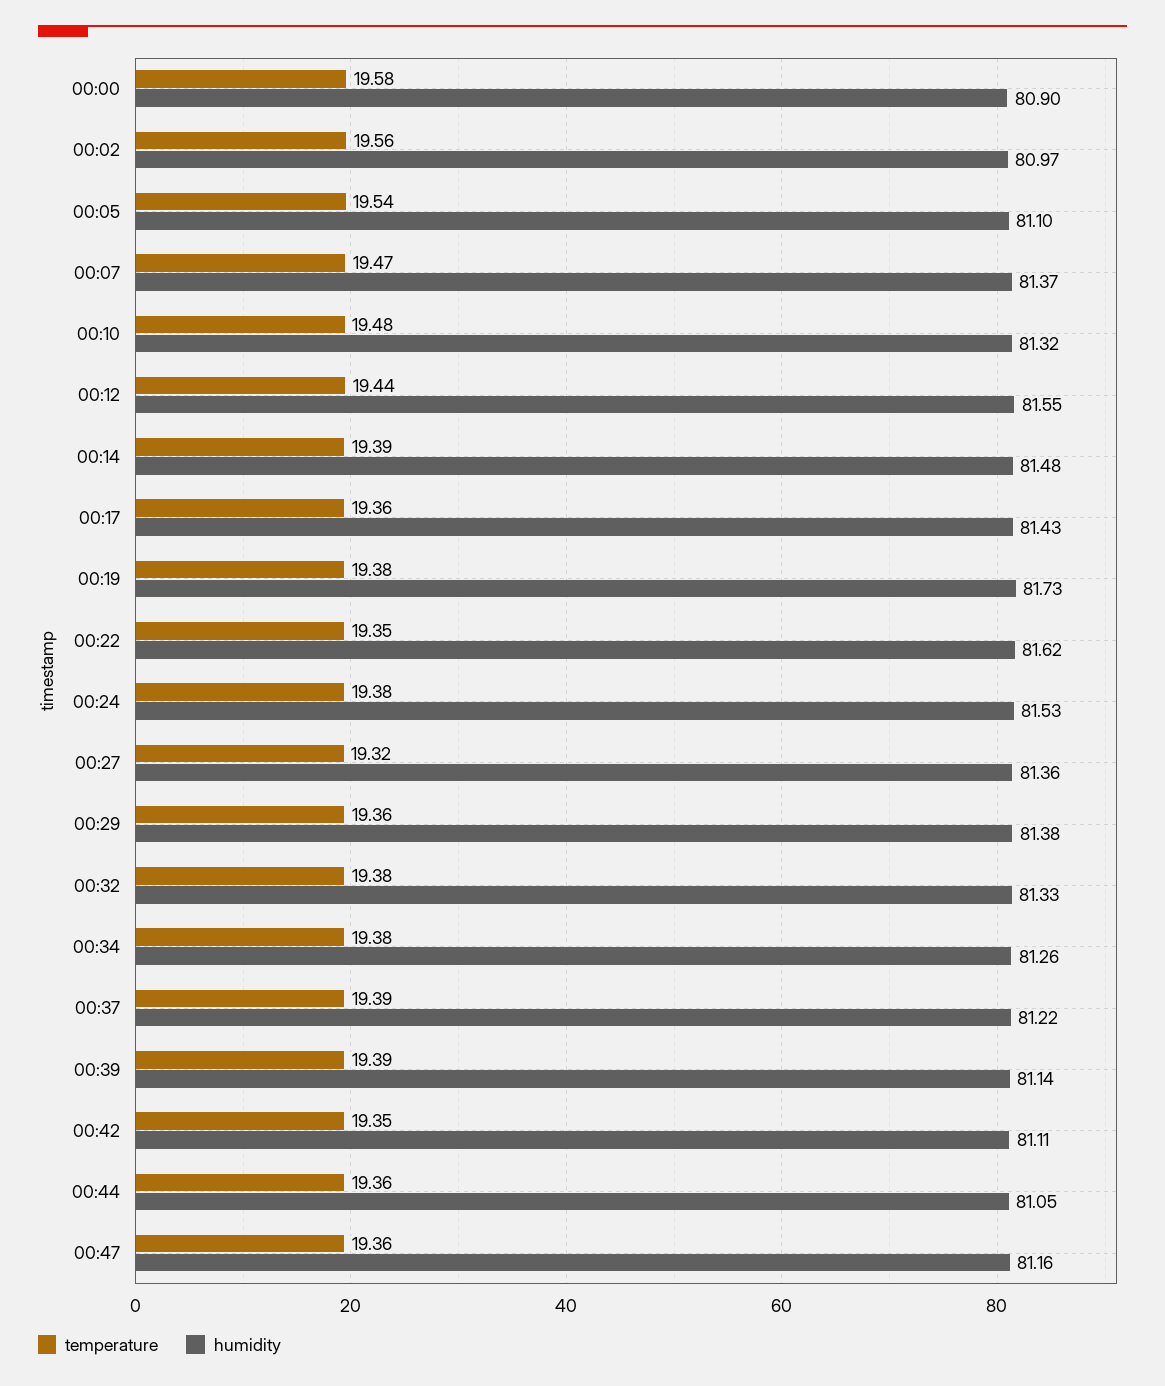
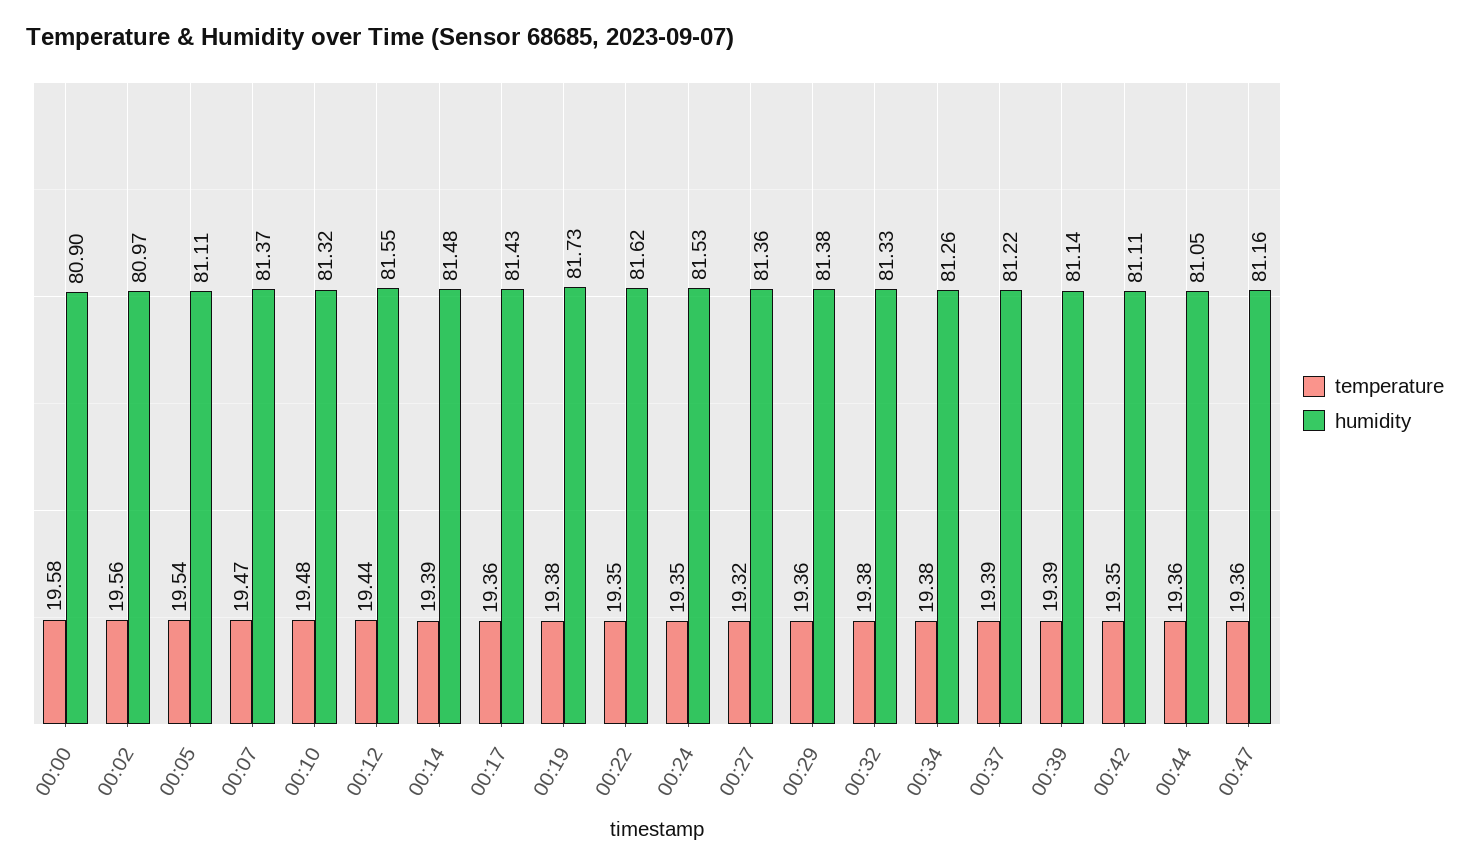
humidity, 00:05: 81.1 -> 81.11
temperature, 00:24: 19.38 -> 19.35

